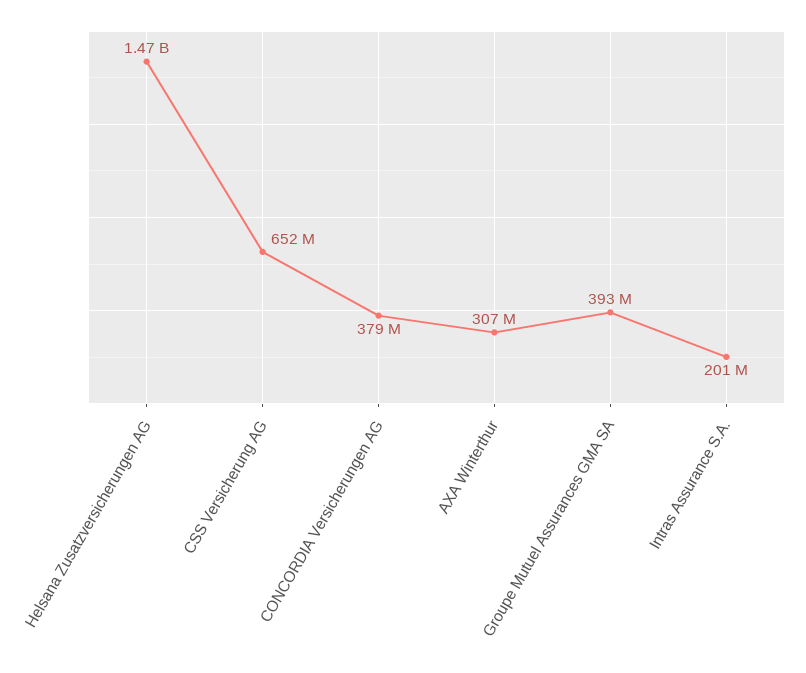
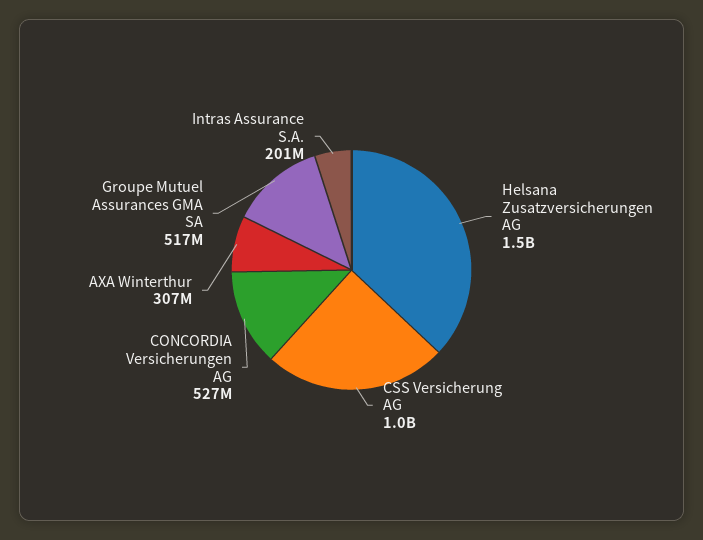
CSS Versicherung AG: 652000000 -> 1000000000
CONCORDIA Versicherungen AG: 379000000 -> 527000000
Groupe Mutuel Assurances GMA SA: 393000000 -> 517000000

